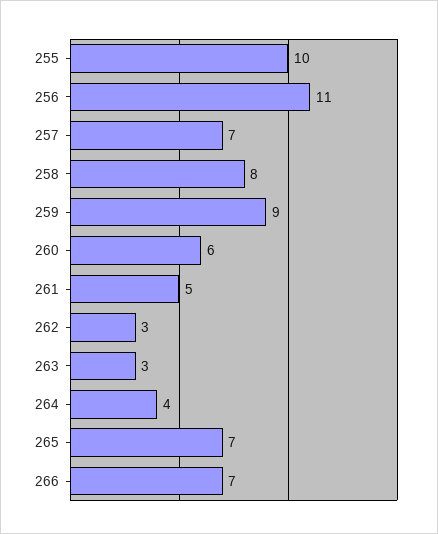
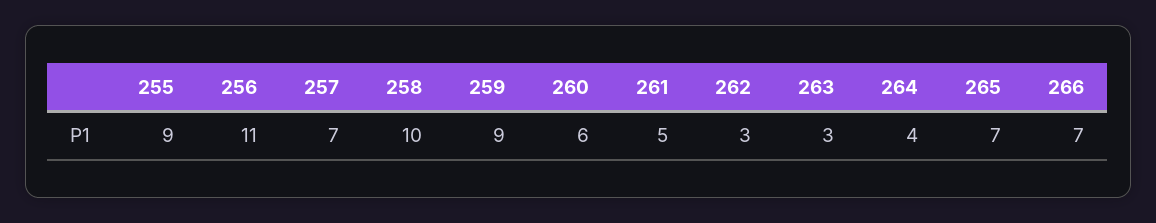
255: 10 -> 9
258: 8 -> 10

